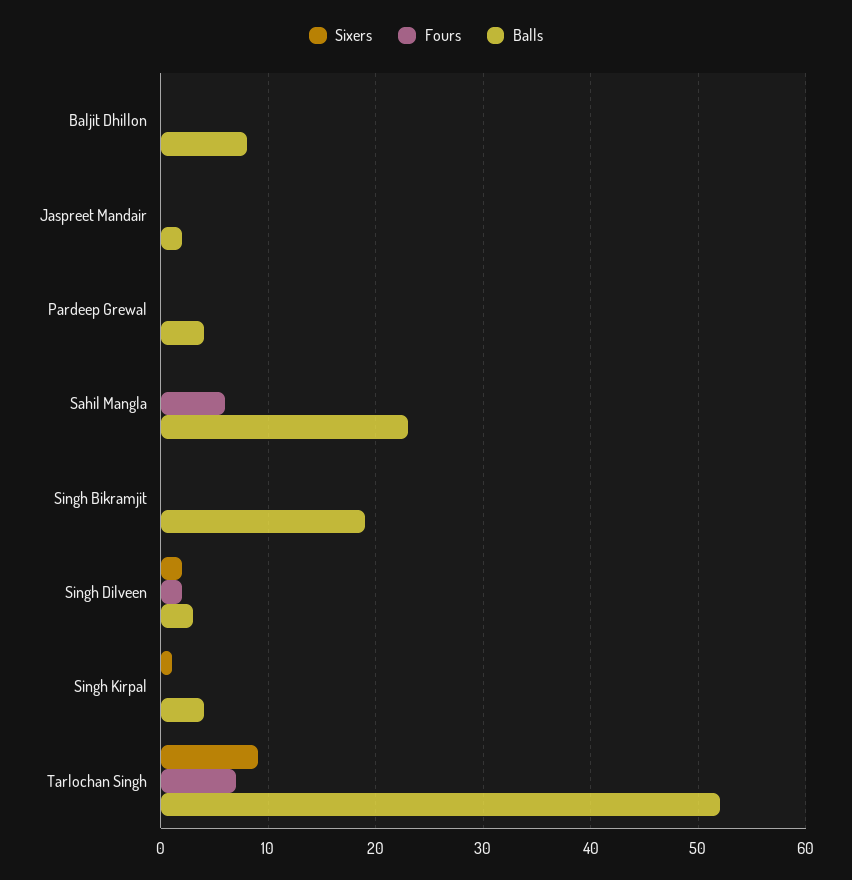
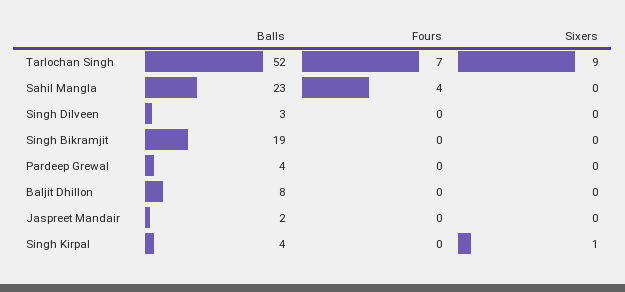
Fours, Sahil Mangla: 6 -> 4
Sixers, Singh Dilveen: 2 -> 0
Fours, Singh Dilveen: 2 -> 0

